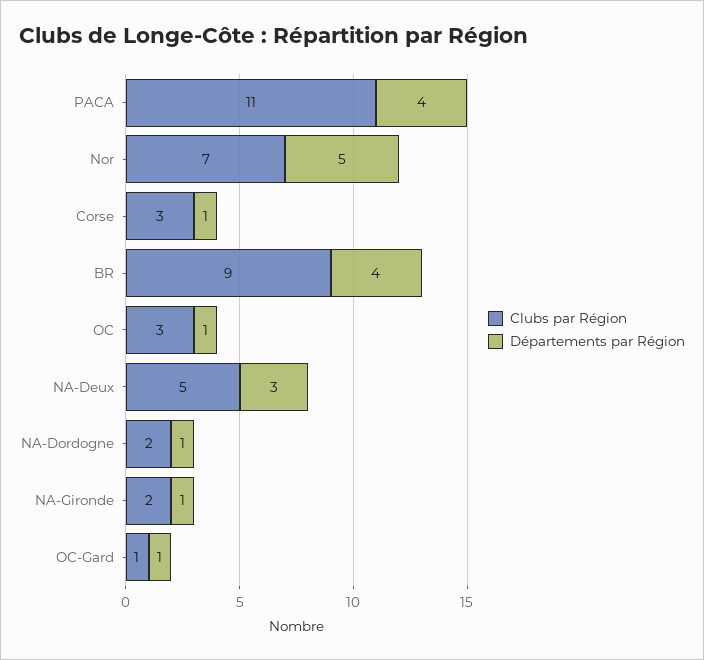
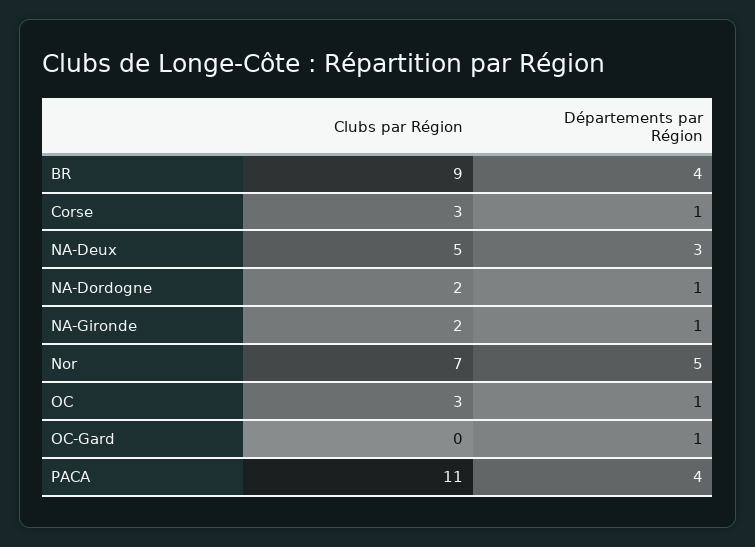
Clubs par Région, OC-Gard: 1 -> 0

